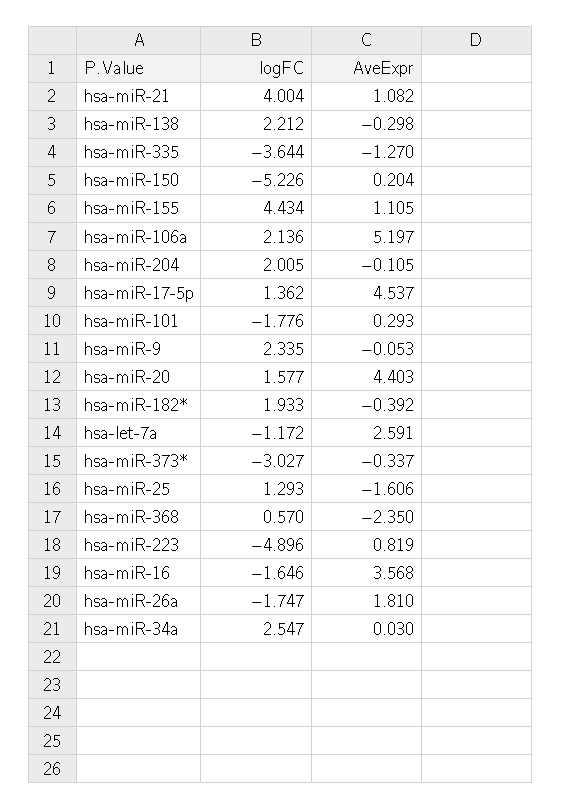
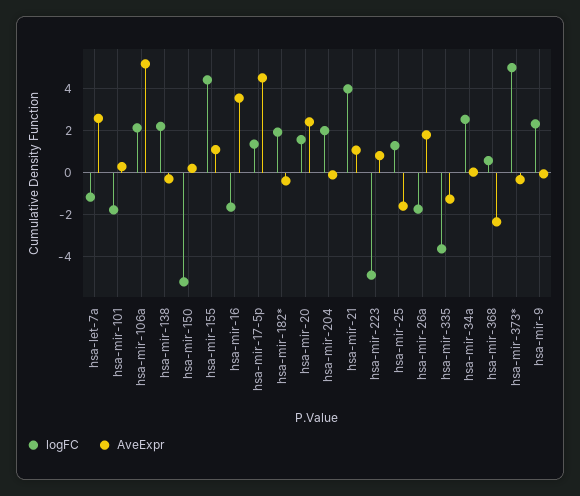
AveExpr, hsa-miR-20: 4.403 -> 2.5
logFC, hsa-miR-373*: -3.027 -> 5

